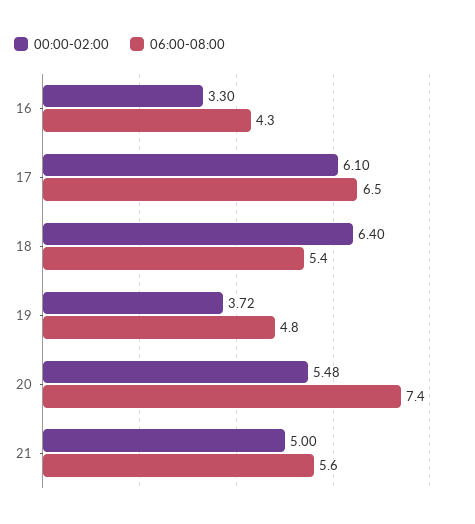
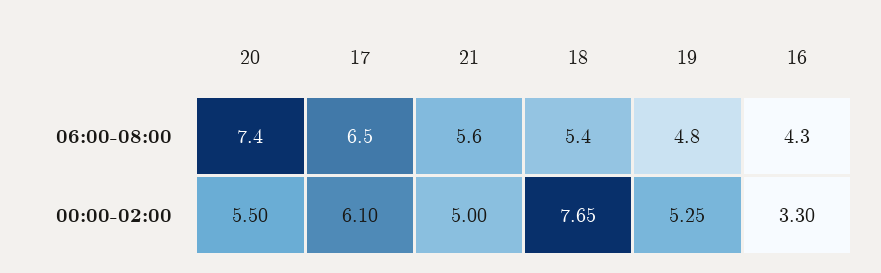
00:00-02:00, 18: 6.4 -> 7.65
00:00-02:00, 19: 3.72 -> 5.25
00:00-02:00, 20: 5.48 -> 5.5

